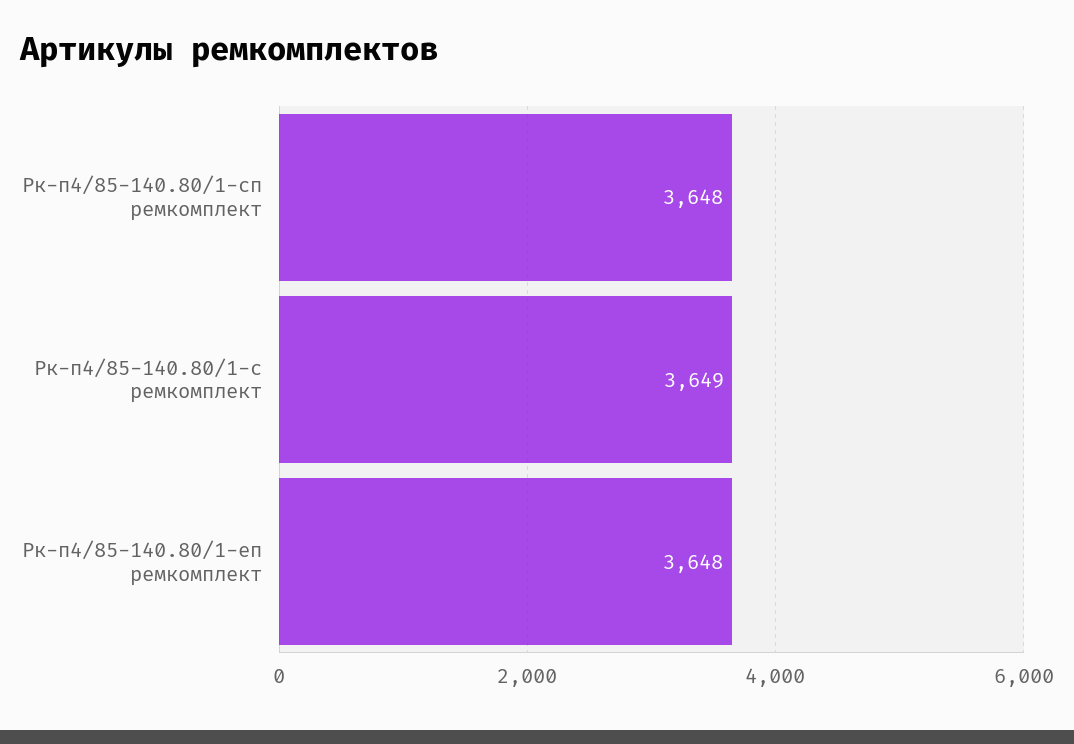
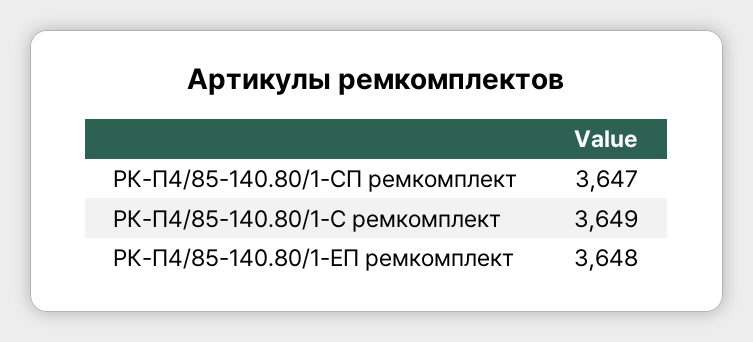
Рк-п4/85-140.80/1-сп ремкомплект: 3648 -> 3647

